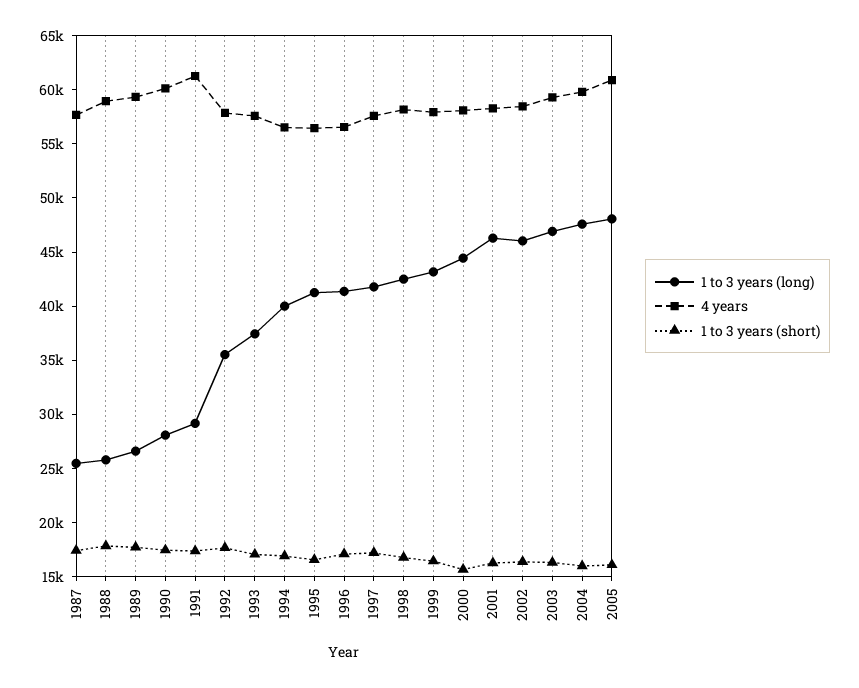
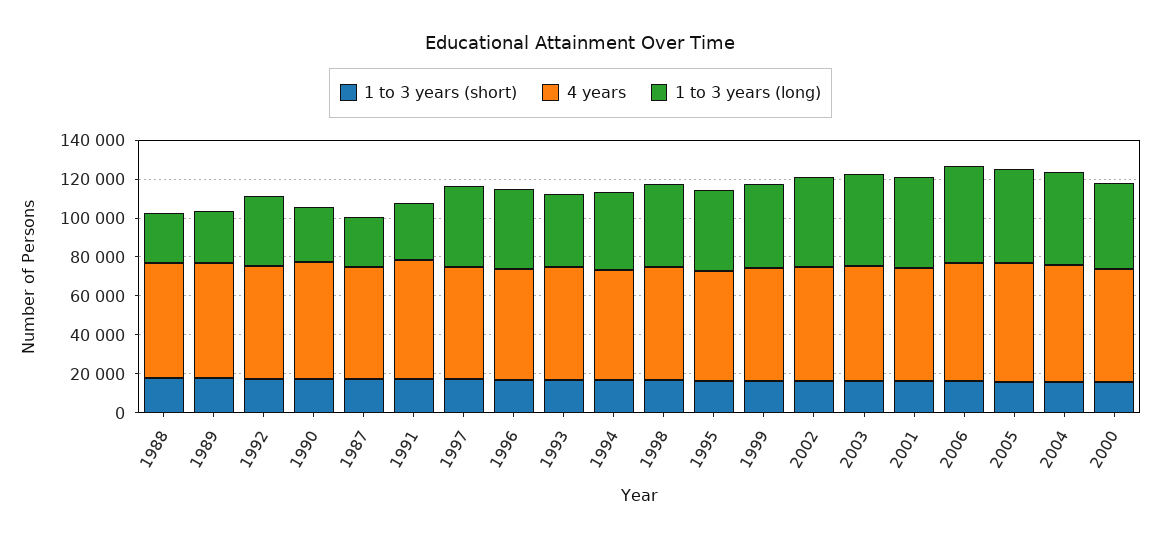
1 to 3 years (short), 2006: none -> 15000
4 years, 2006: none -> 60000
1 to 3 years (long), 2006: none -> 50000

